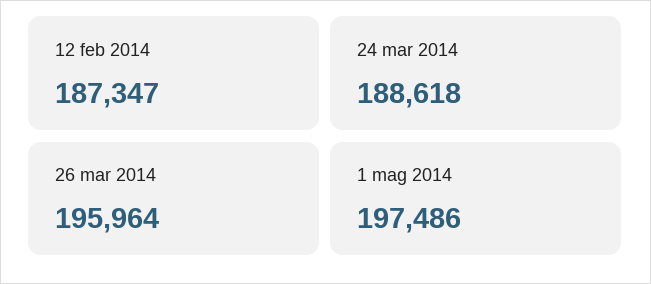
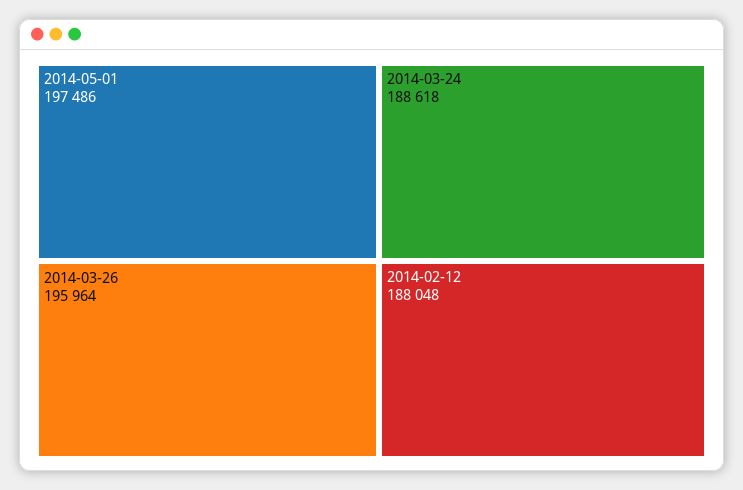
12 feb 2014: 187347 -> 188048

